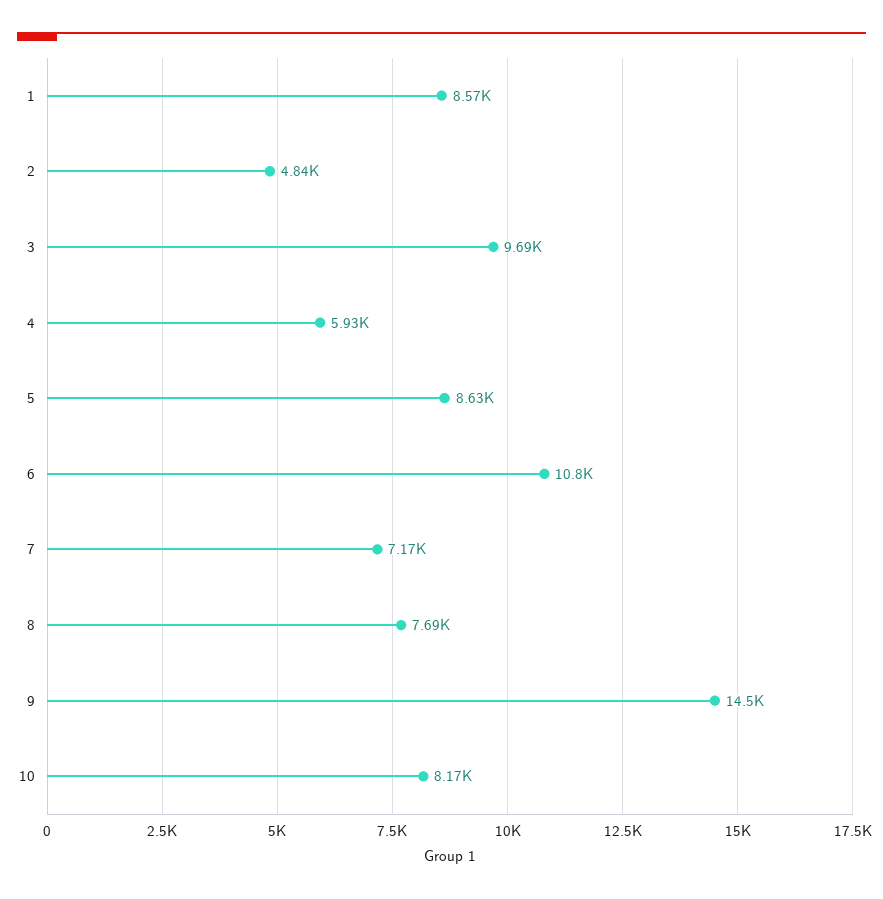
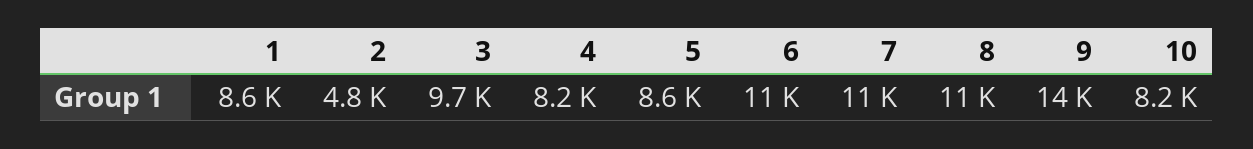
4: 5930 -> 8200
7: 7170 -> 11000
8: 7690 -> 11000

